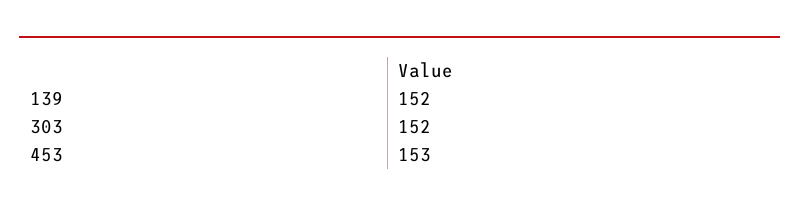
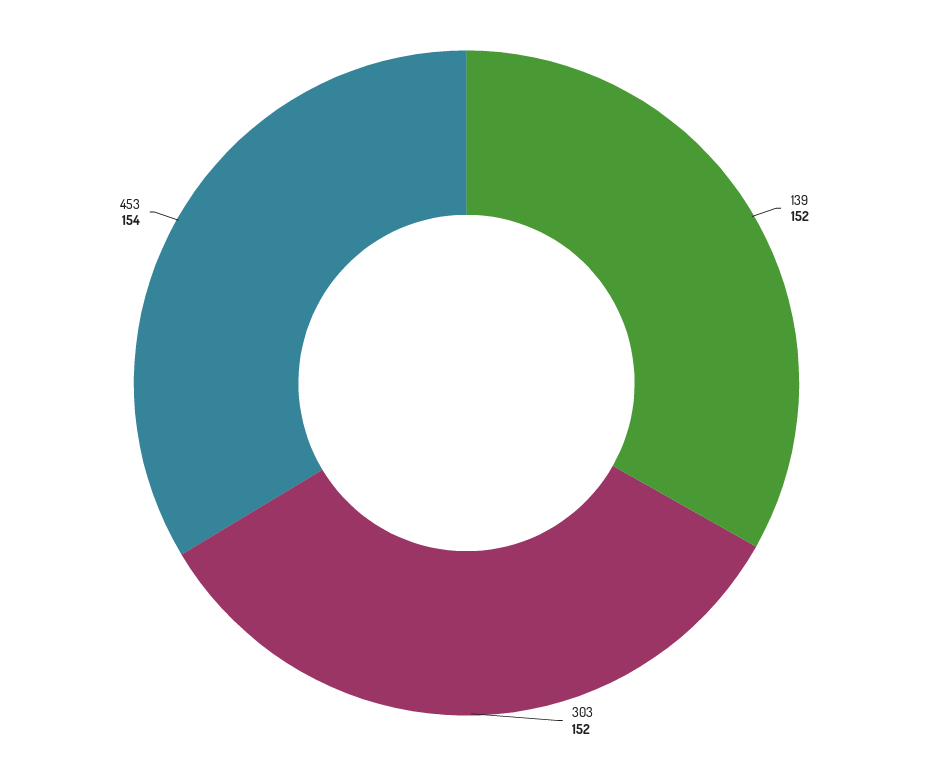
453: 153 -> 154

